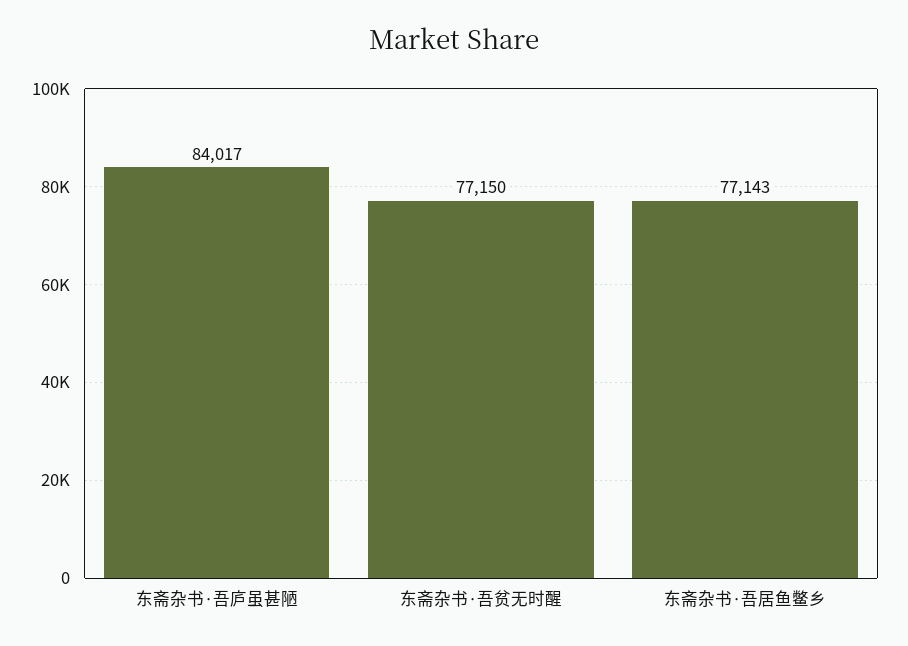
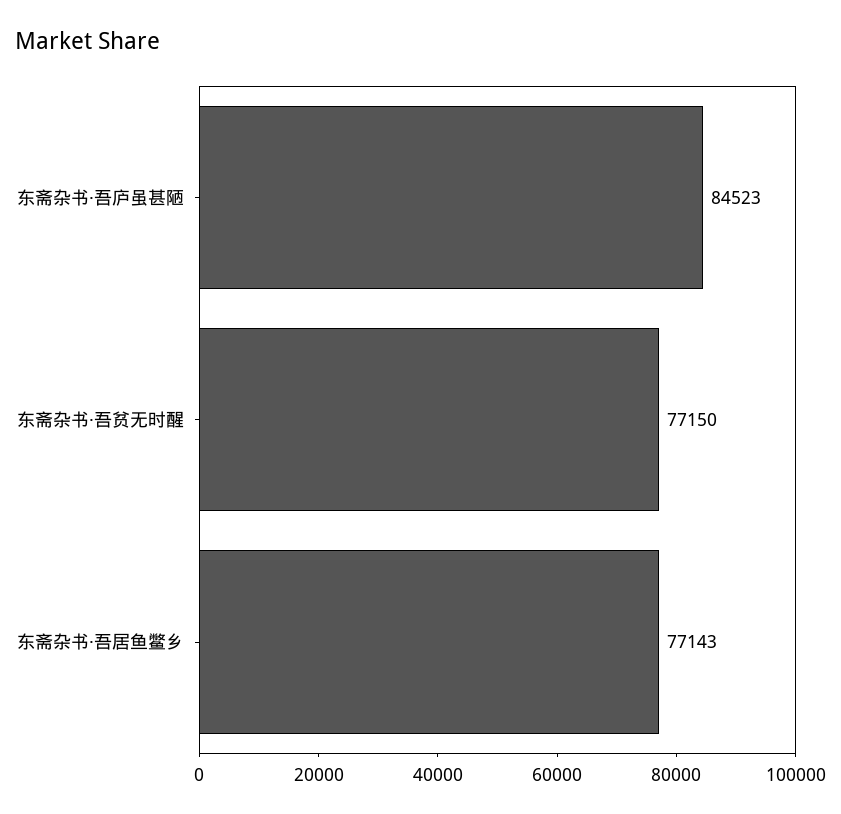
东斋杂书·吾庐虽甚陋: 84017 -> 84523

